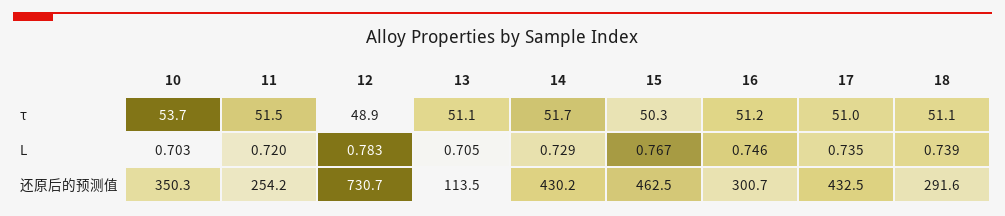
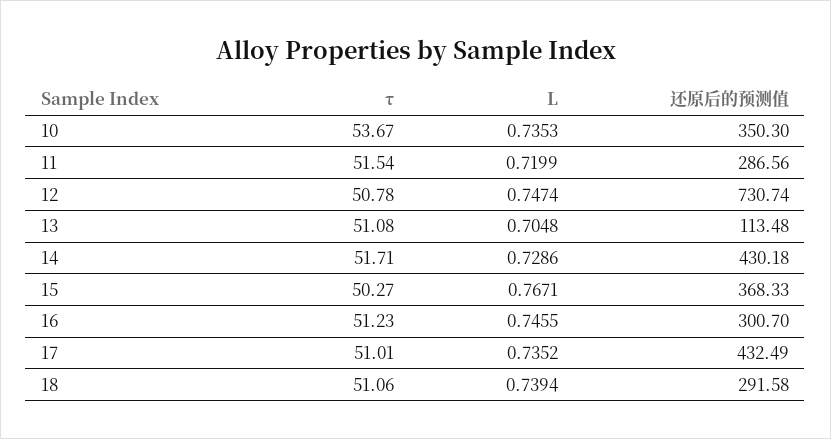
12, τ: 48.9 -> 50.78
10, L: 0.703 -> 0.7353
12, L: 0.783 -> 0.7474
11, 还原后的预测值: 254.2 -> 286.56
15, 还原后的预测值: 462.5 -> 368.33

